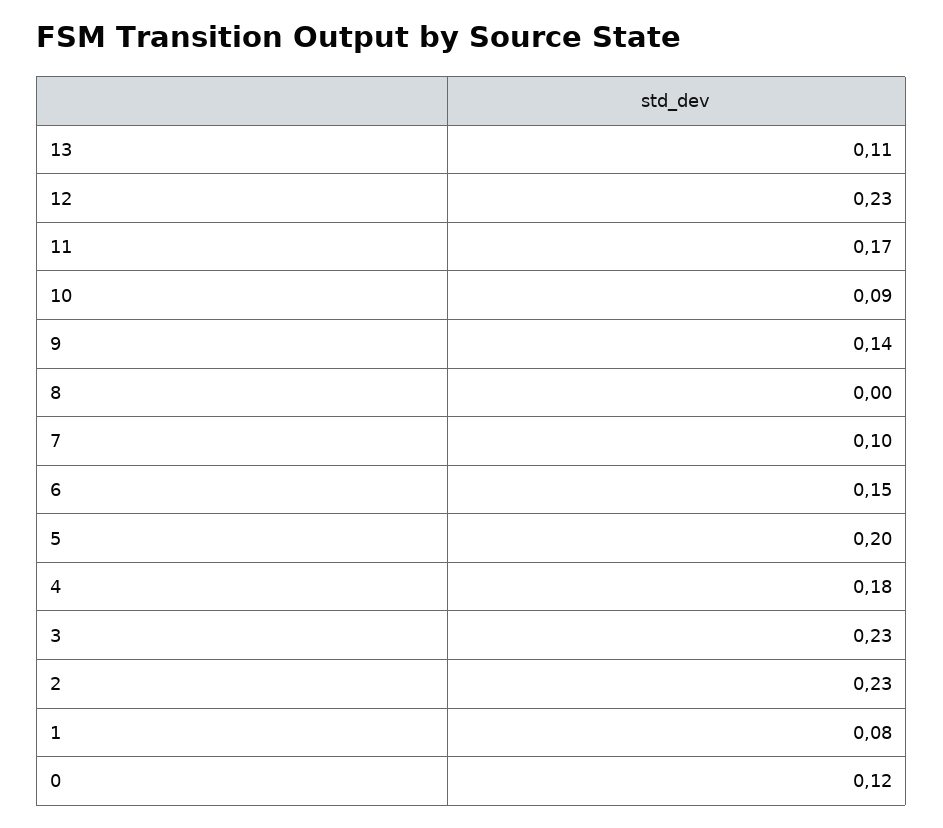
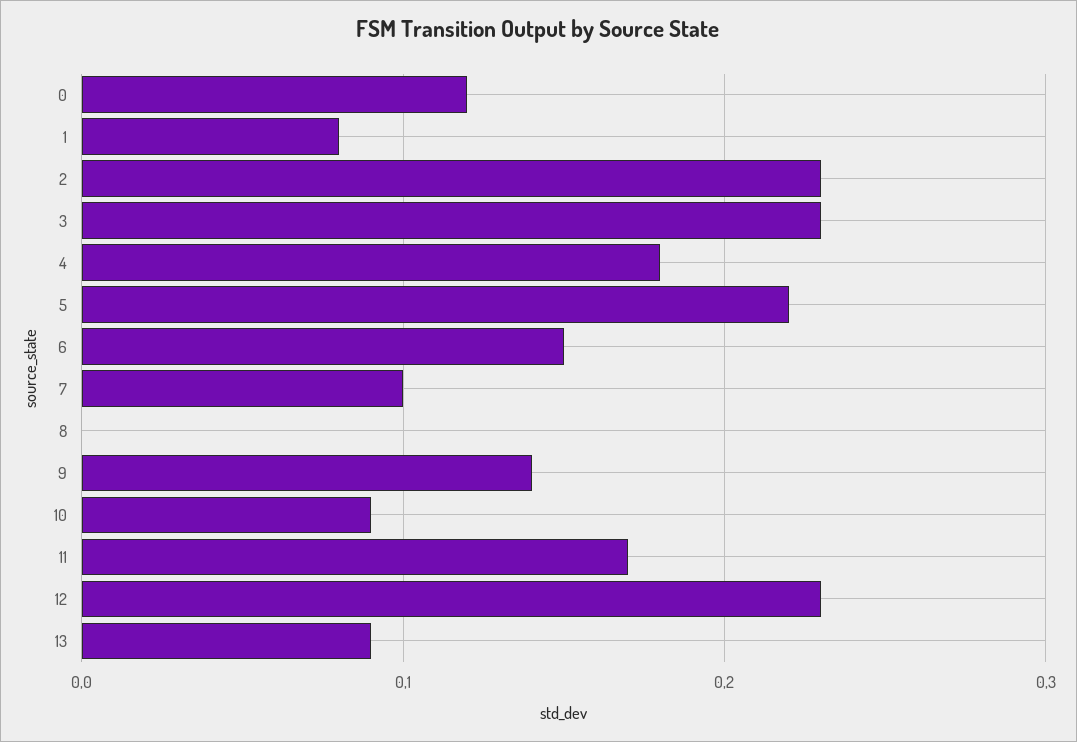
13: 0.11 -> 0.09
5: 0.2 -> 0.22

